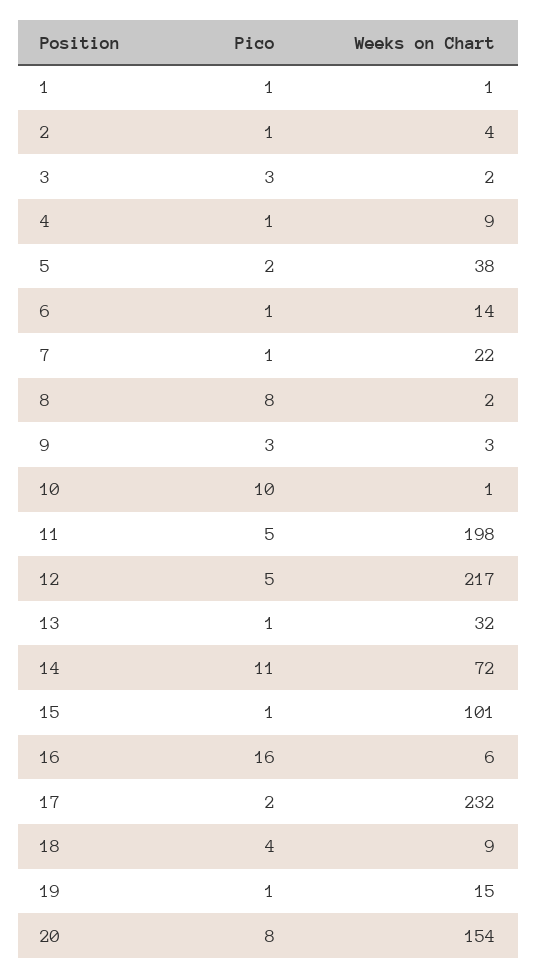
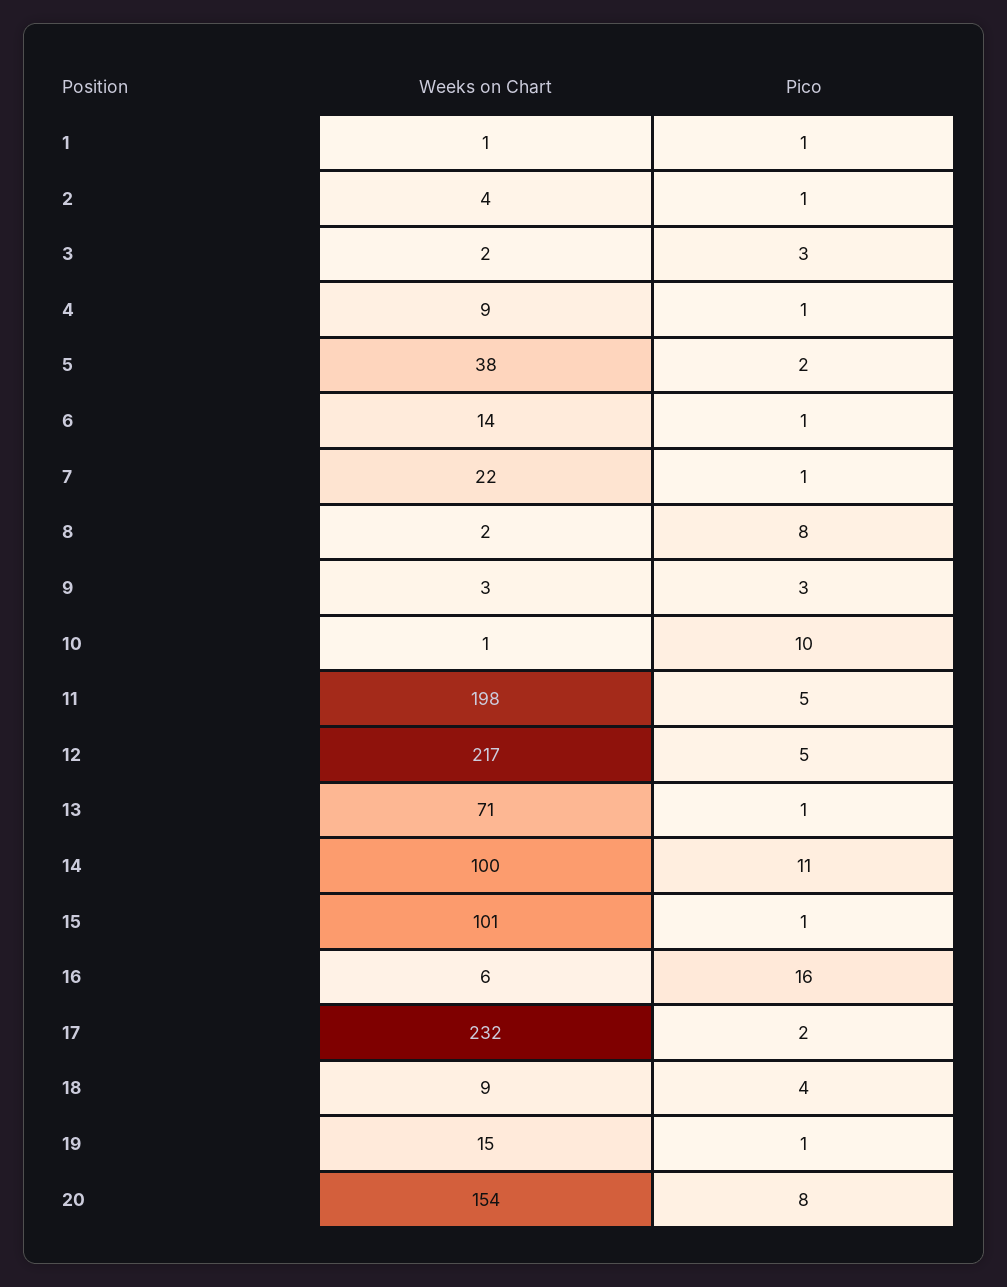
Weeks on Chart, 13: 32 -> 71
Weeks on Chart, 14: 72 -> 100

